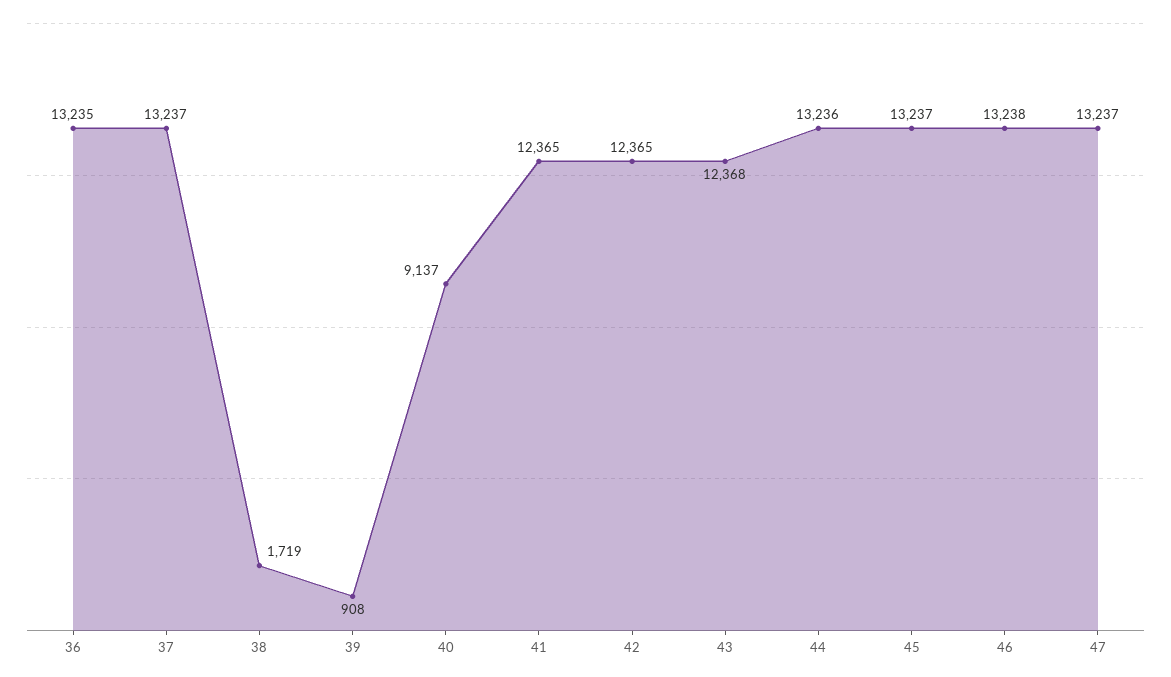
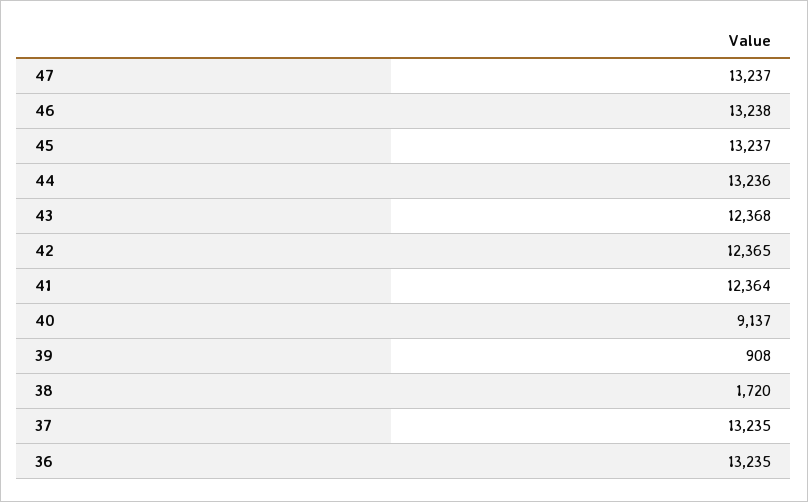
37: 13237 -> 13235
38: 1719 -> 1720
41: 12365 -> 12364

